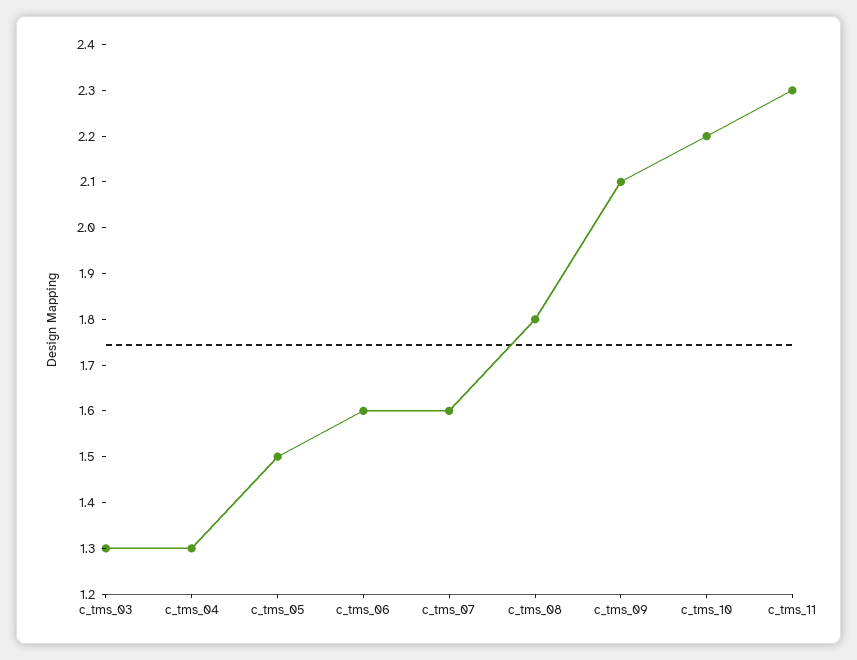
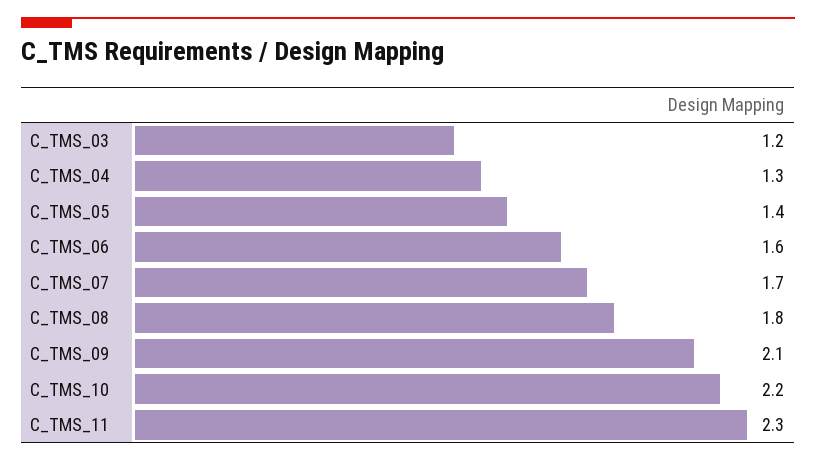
c_tms_03: 1.3 -> 1.2
c_tms_05: 1.5 -> 1.4
c_tms_07: 1.6 -> 1.7

